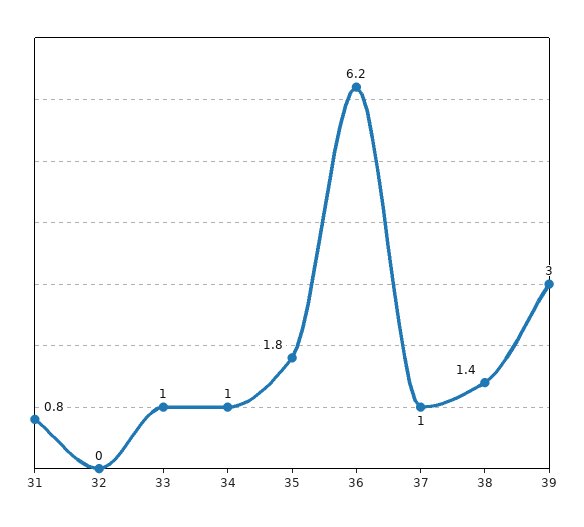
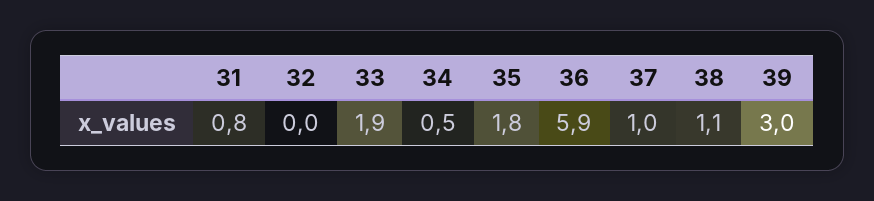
33: 1 -> 1.9
34: 1 -> 0.5
36: 6.2 -> 5.9
38: 1.4 -> 1.1

